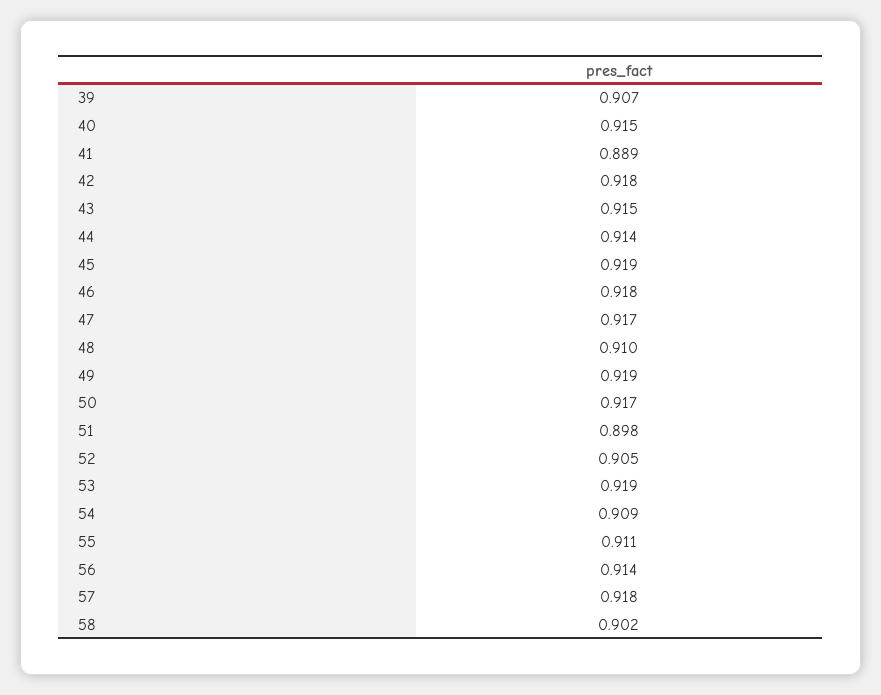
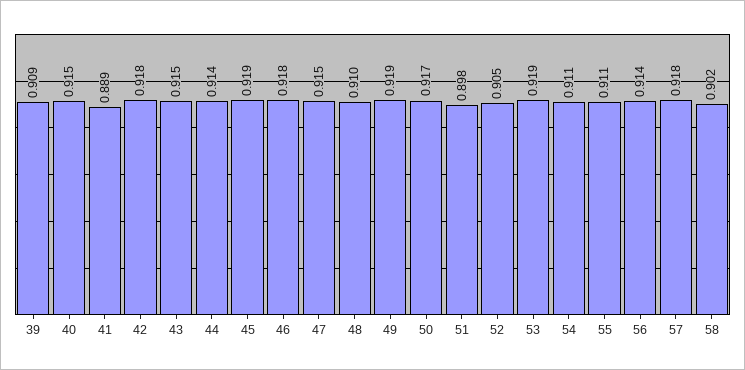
39: 0.907 -> 0.909
47: 0.917 -> 0.915
54: 0.909 -> 0.911

